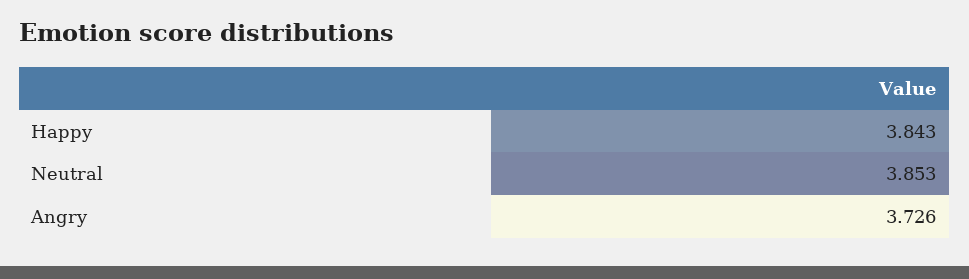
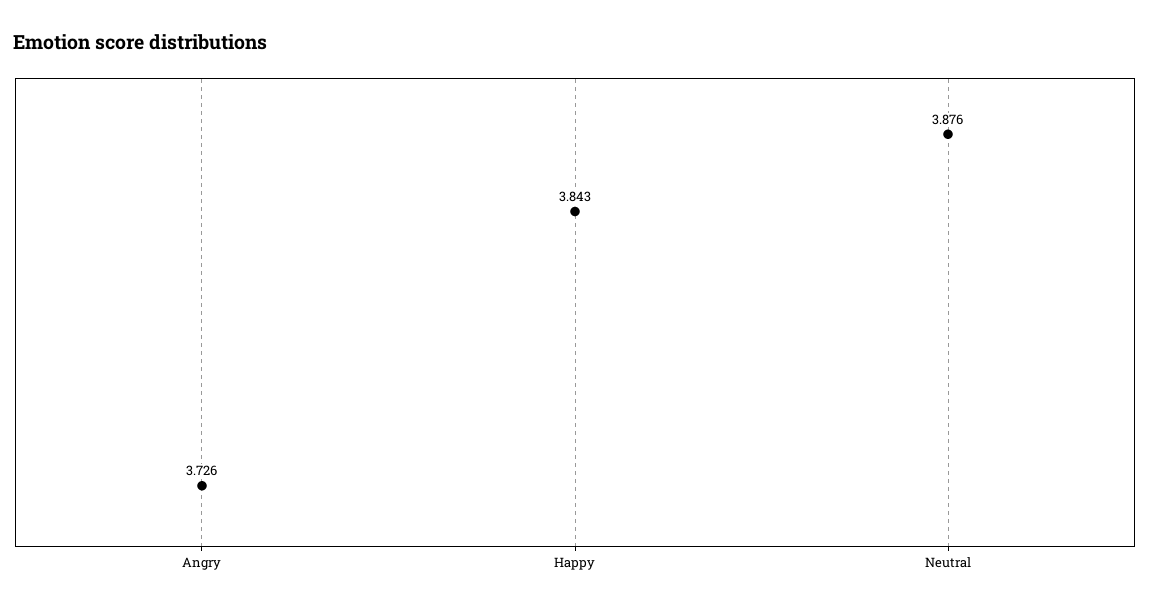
Neutral: 3.853 -> 3.876

